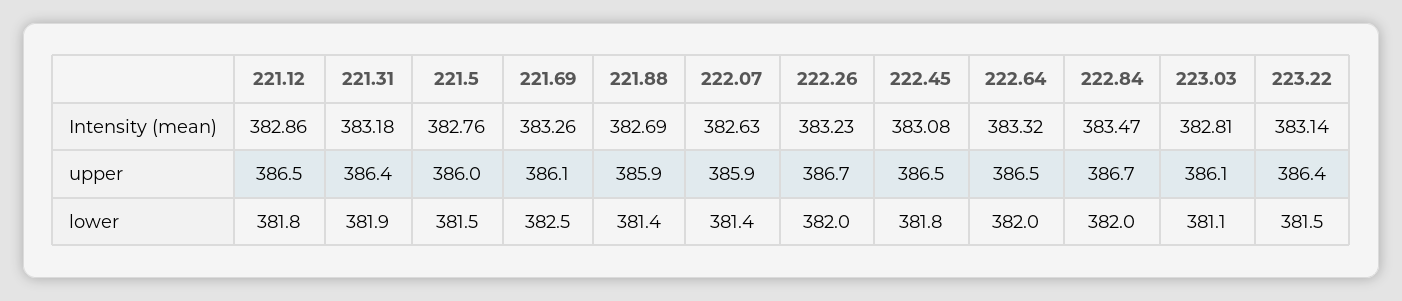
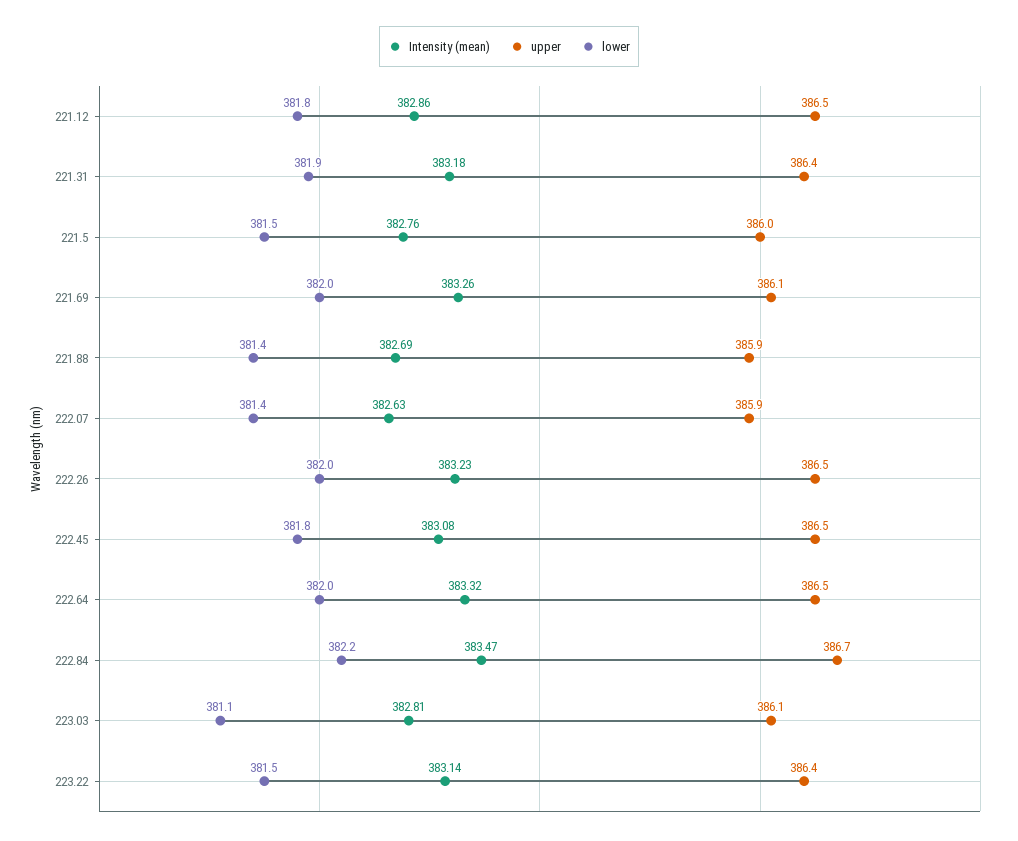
upper, 222.26: 386.7 -> 386.5
lower, 221.69: 382.5 -> 382
lower, 222.84: 382 -> 382.2

